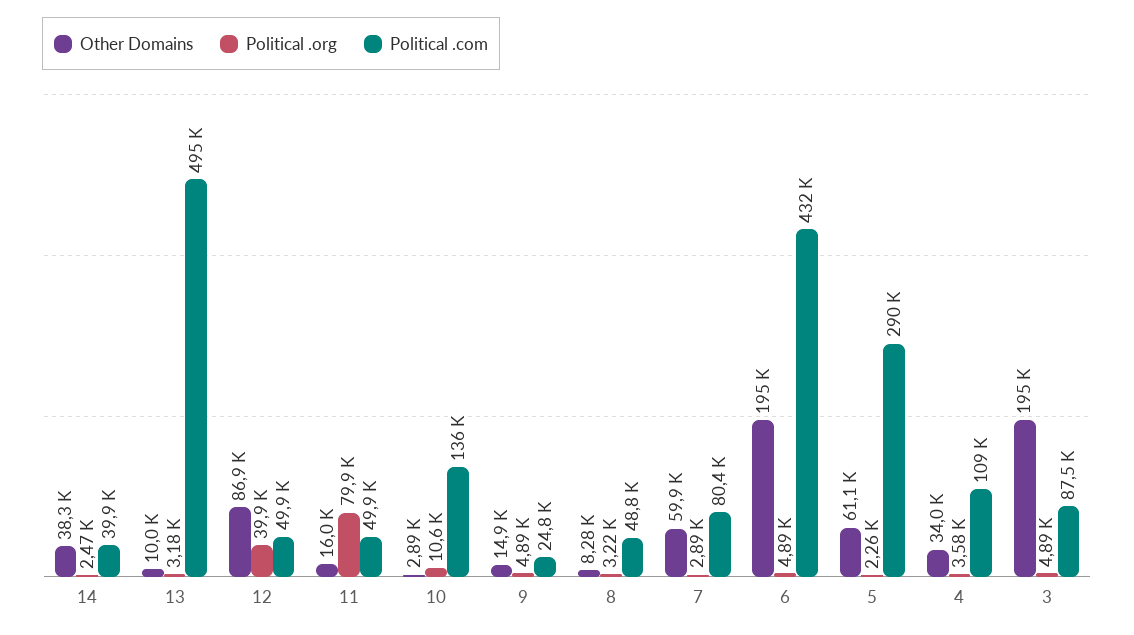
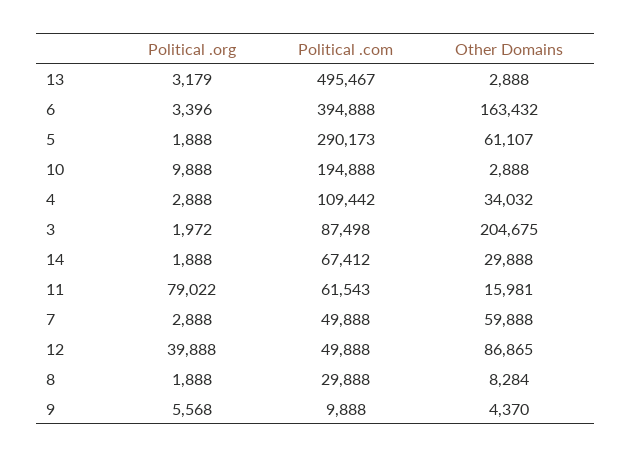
Other Domains, 14: 38300 -> 29888
Political .org, 14: 2470 -> 1888
Political .com, 14: 39900 -> 67412
Other Domains, 13: 10000 -> 2888
Political .org, 11: 79900 -> 79022
Political .com, 11: 49900 -> 61543
Political .org, 10: 10600 -> 9888
Political .com, 10: 136000 -> 194888
Other Domains, 9: 14900 -> 4370
Political .org, 9: 4890 -> 5568
Political .com, 9: 24800 -> 9888
Political .org, 8: 3220 -> 1888
Political .com, 8: 48800 -> 29888
Political .com, 7: 80400 -> 49888
Other Domains, 6: 195000 -> 163432
Political .org, 6: 4890 -> 3396
Political .com, 6: 432000 -> 394888
Political .org, 5: 2260 -> 1888
Political .org, 4: 3580 -> 2888
Other Domains, 3: 195000 -> 204675
Political .org, 3: 4890 -> 1972

